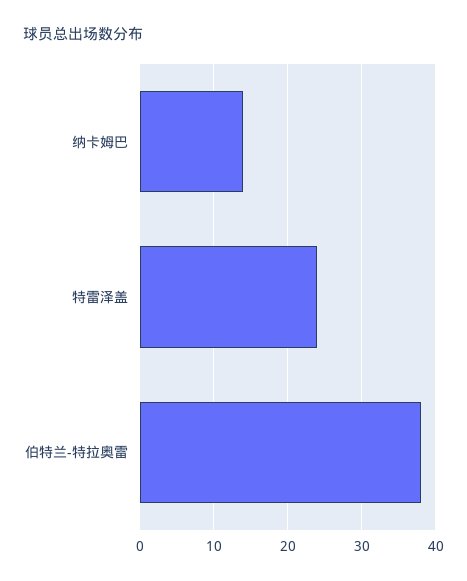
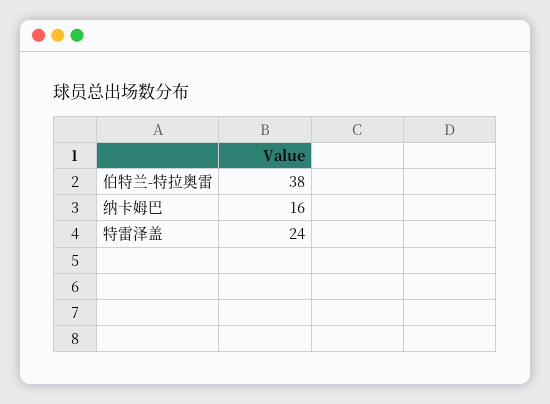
纳卡姆巴: 14 -> 16

